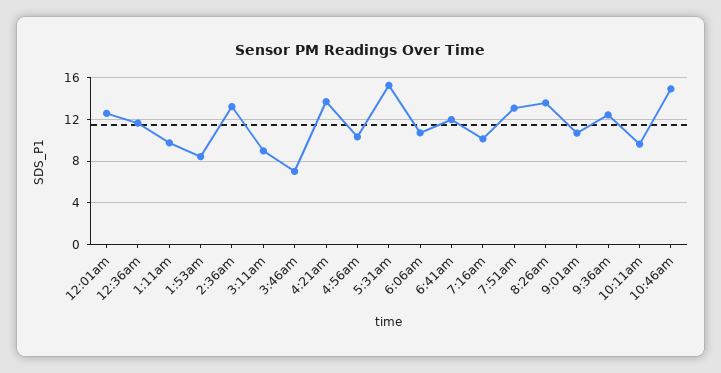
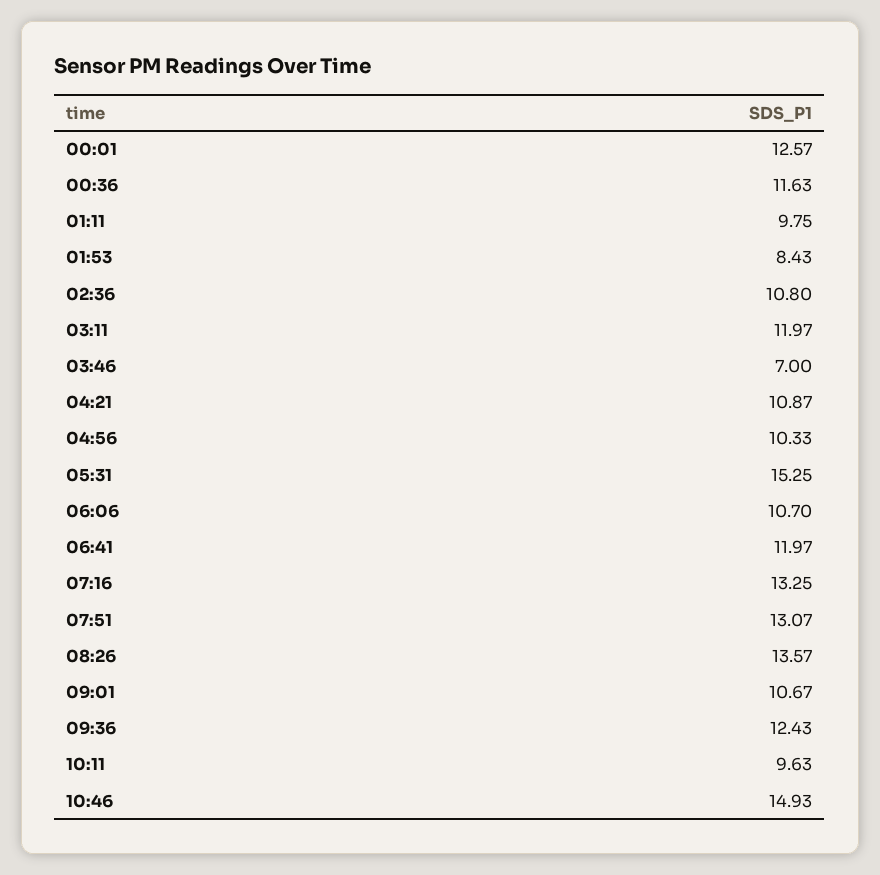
2:36am: 13 -> 10.8
3:11am: 9 -> 11.97
4:21am: 14 -> 10.87
7:16am: 10 -> 13.25

